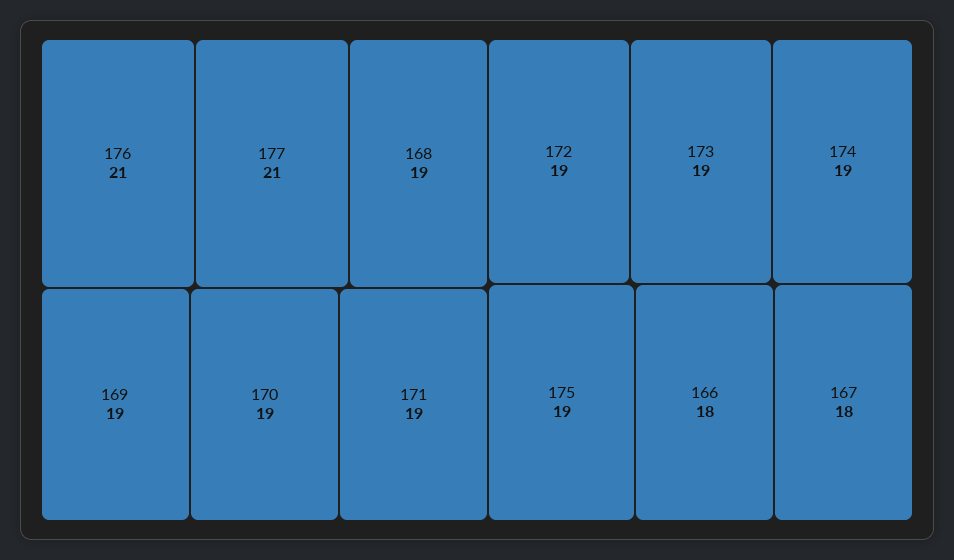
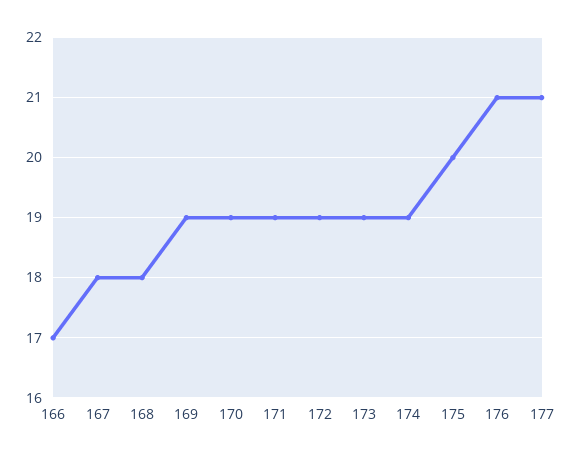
168: 19 -> 18
175: 19 -> 20
166: 18 -> 17

